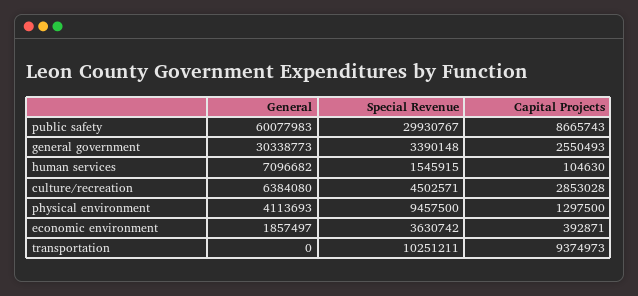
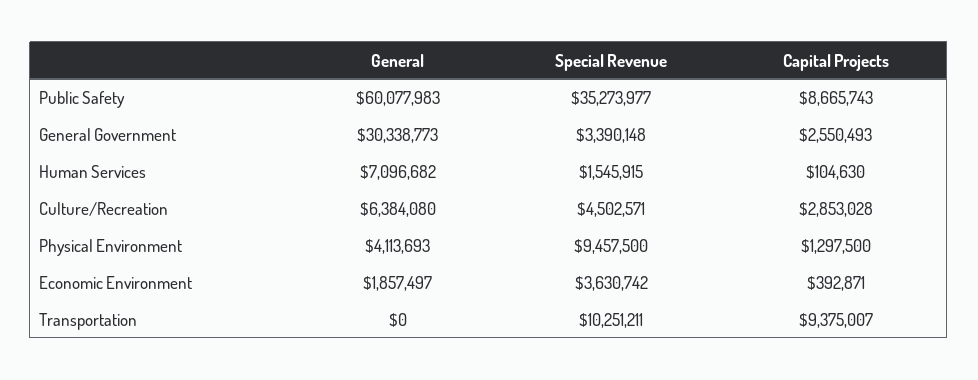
Special Revenue, public safety: 29930767 -> 35273977
Capital Projects, transportation: 9374973 -> 9375007

